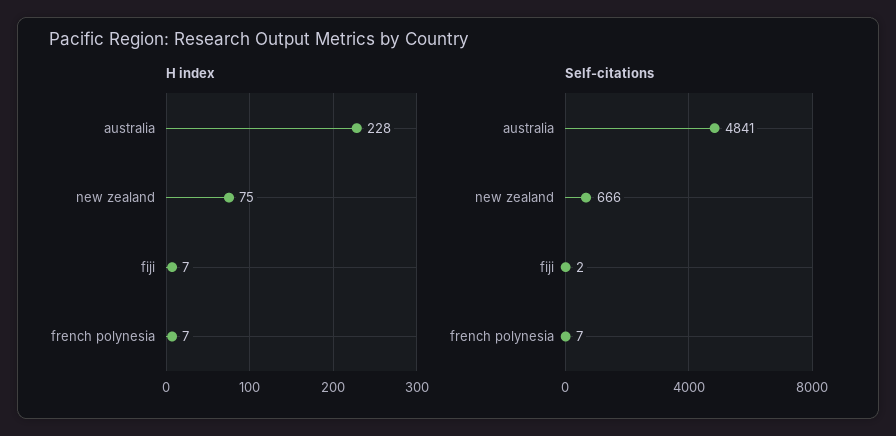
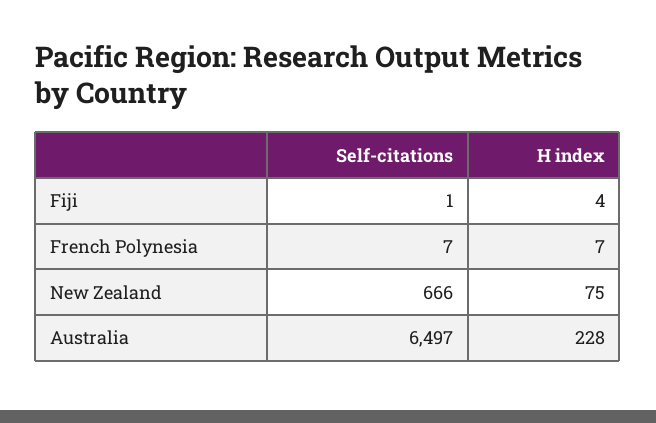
H index, fiji: 7 -> 4
Self-citations, australia: 4841 -> 6497
Self-citations, fiji: 2 -> 1

